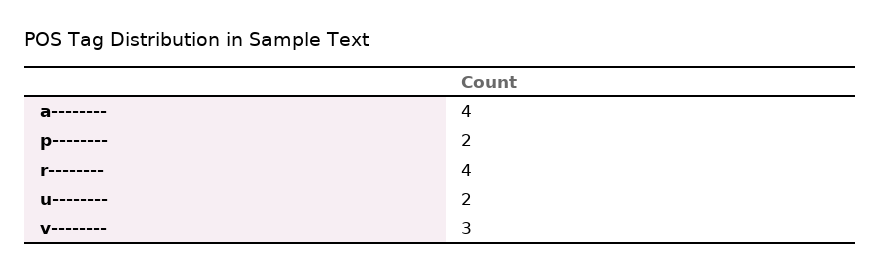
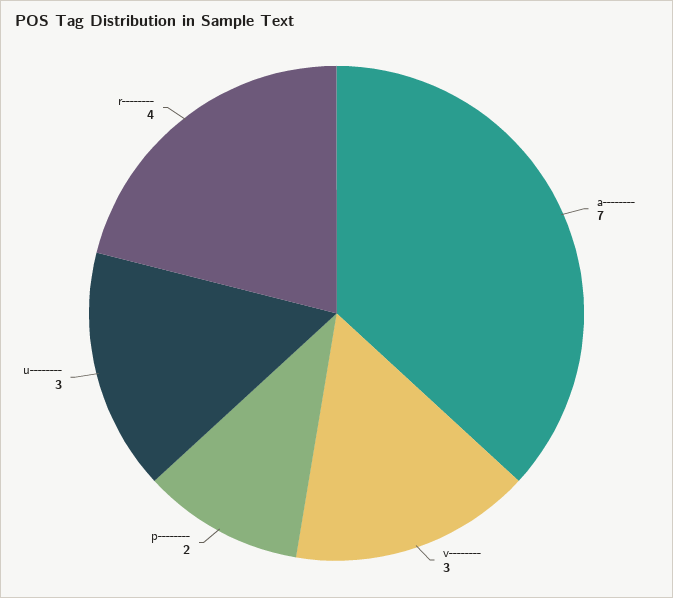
a--------: 4 -> 7
u--------: 2 -> 3

